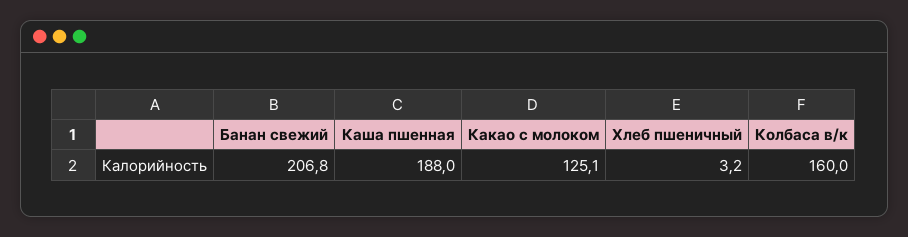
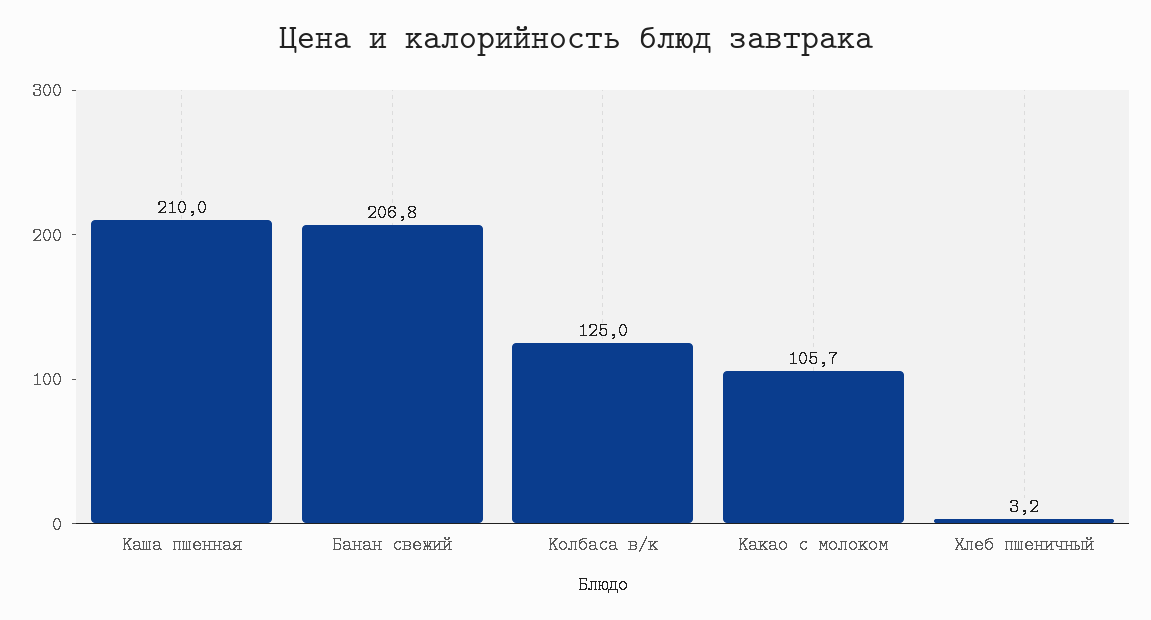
Каша пшенная: 188 -> 210
Какао с молоком: 125.1 -> 105.7
Колбаса в/к: 160 -> 125

